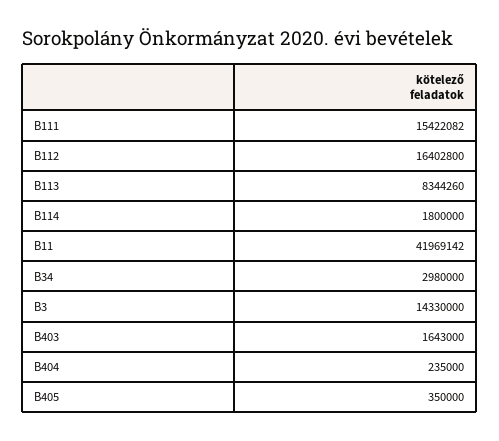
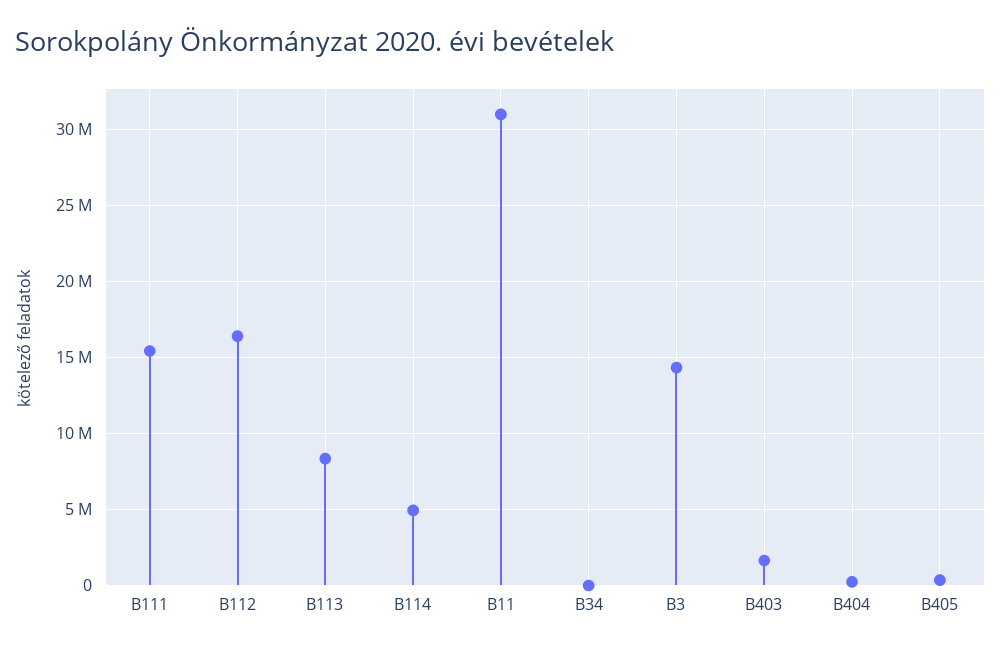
B114: 1800000 -> 5000000
B11: 41969142 -> 31000000
B34: 2980000 -> 0

